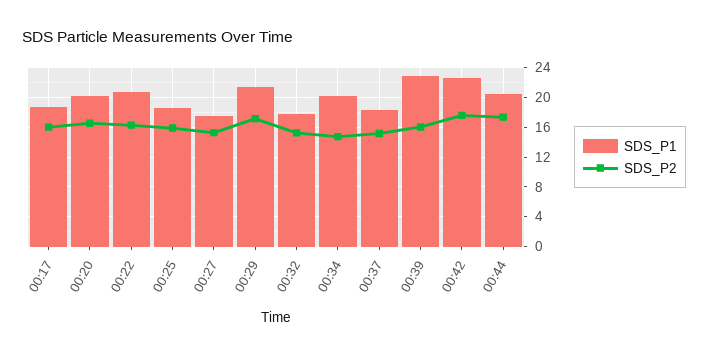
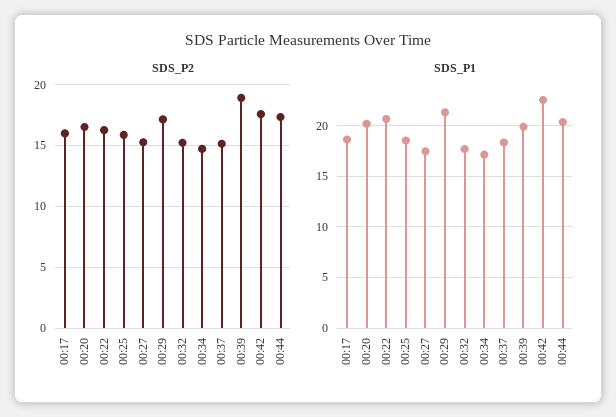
SDS_P1, 00:34: 20 -> 17
SDS_P1, 00:39: 23 -> 20
SDS_P2, 00:39: 16 -> 19

